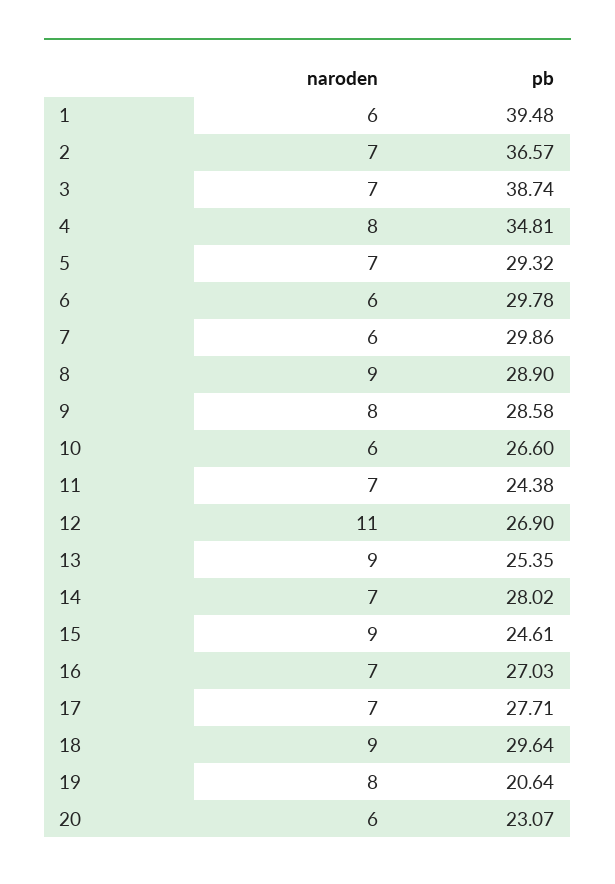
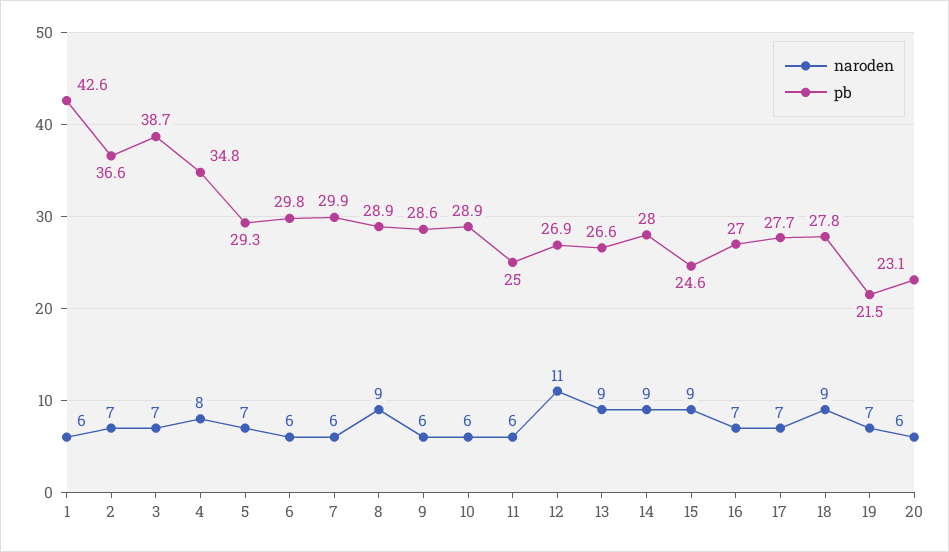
pb, 1: 39.48 -> 42.6
naroden, 9: 8 -> 6
pb, 10: 26.6 -> 28.9
naroden, 11: 7 -> 6
pb, 11: 24.38 -> 25
pb, 13: 25.35 -> 26.6
naroden, 14: 7 -> 9
pb, 18: 29.64 -> 27.8
naroden, 19: 8 -> 7
pb, 19: 20.64 -> 21.5

